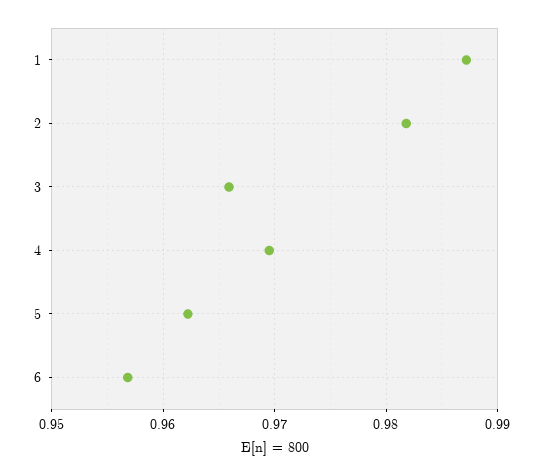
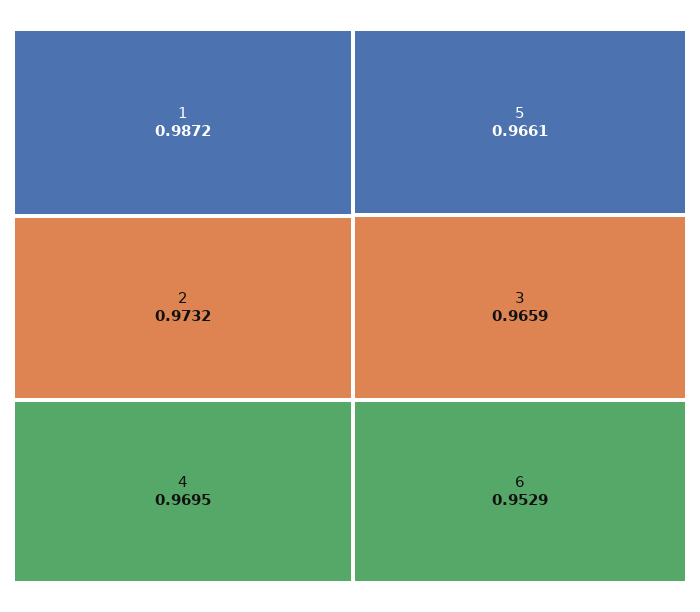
2: 0.982 -> 0.9732
5: 0.962 -> 0.9661
6: 0.957 -> 0.9529

